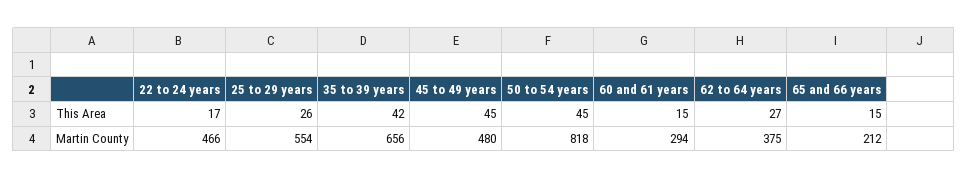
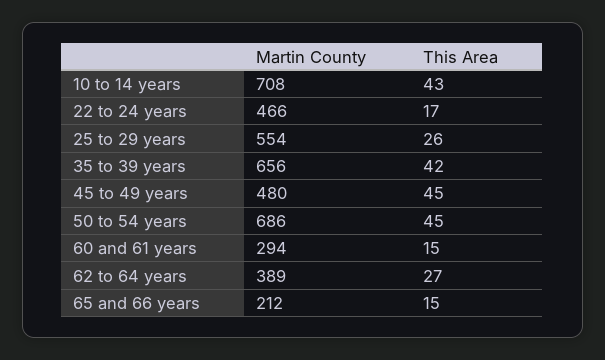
50 to 54 years, Martin County: 818 -> 686
62 to 64 years, Martin County: 375 -> 389
10 to 14 years, Martin County: none -> 708
10 to 14 years, This Area: none -> 43

